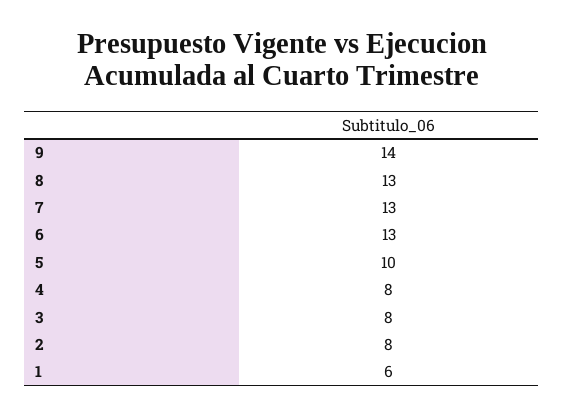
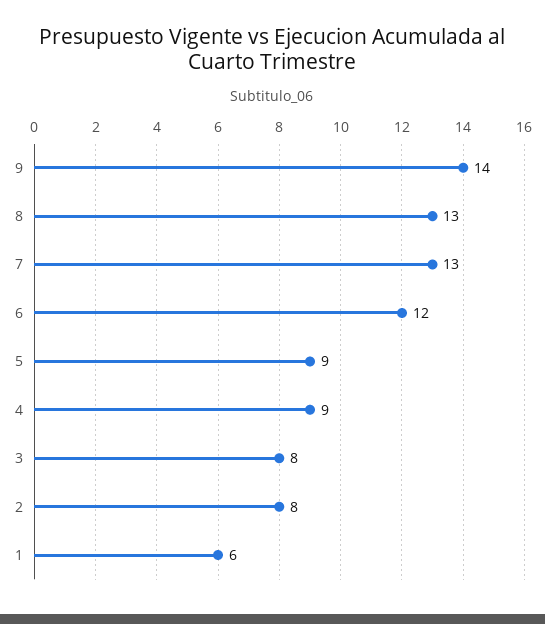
6: 13 -> 12
5: 10 -> 9
4: 8 -> 9

